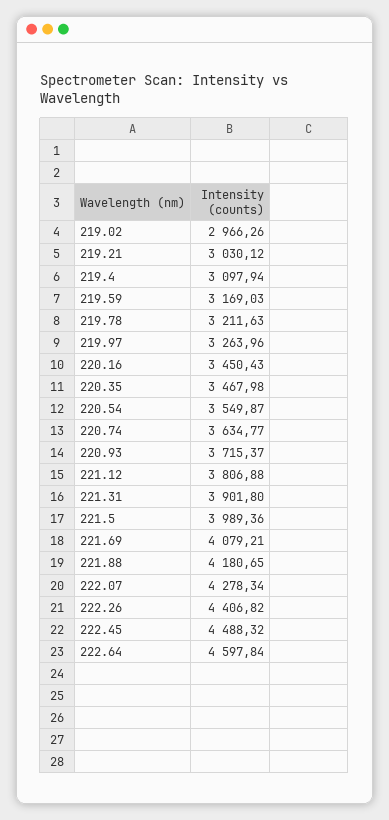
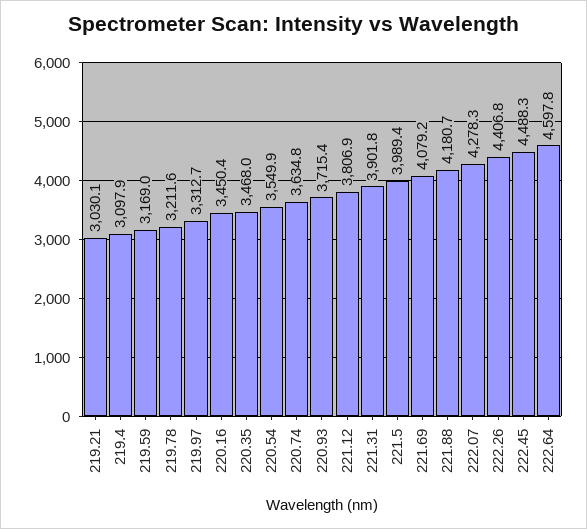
219.02: 2966.26 -> none
219.97: 3263.96 -> 3312.7

